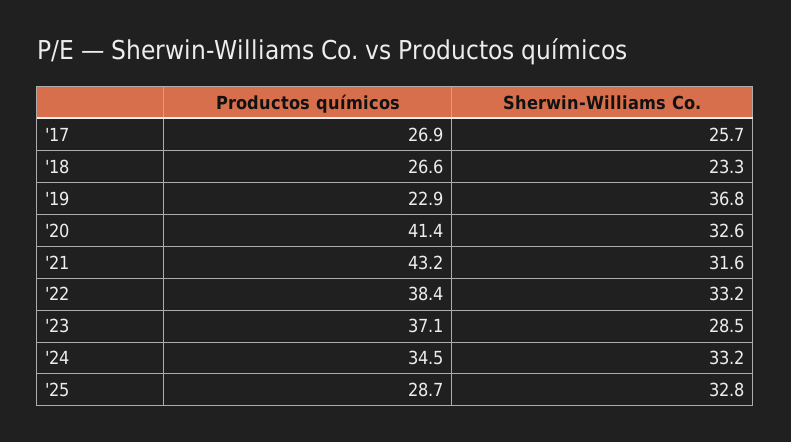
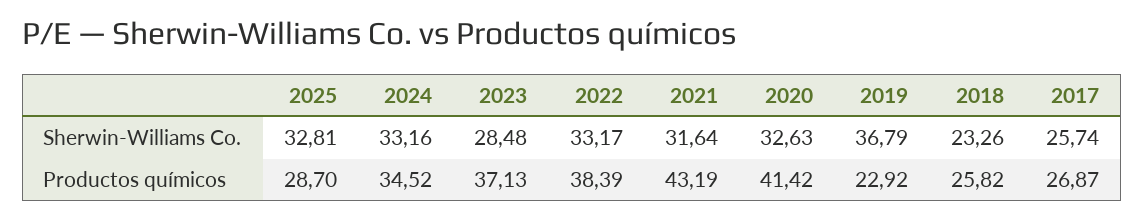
Productos químicos, '18: 26.6 -> 25.82

